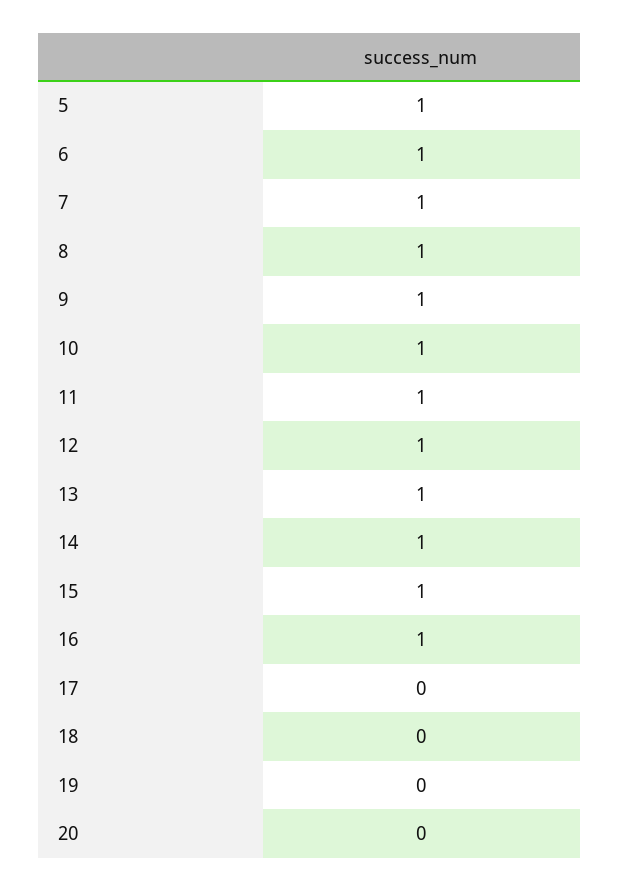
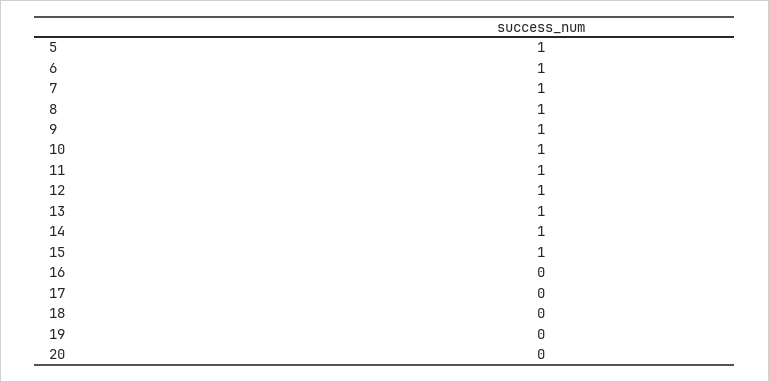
16: 1 -> 0

